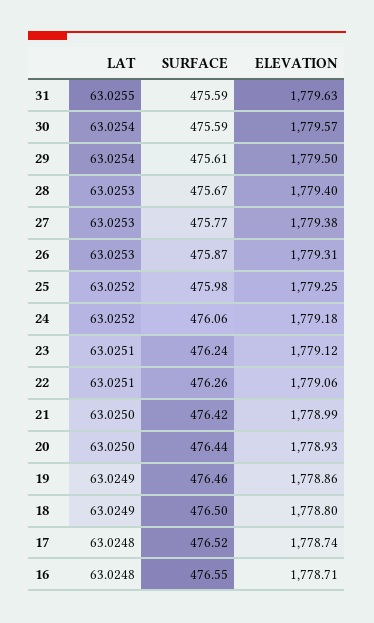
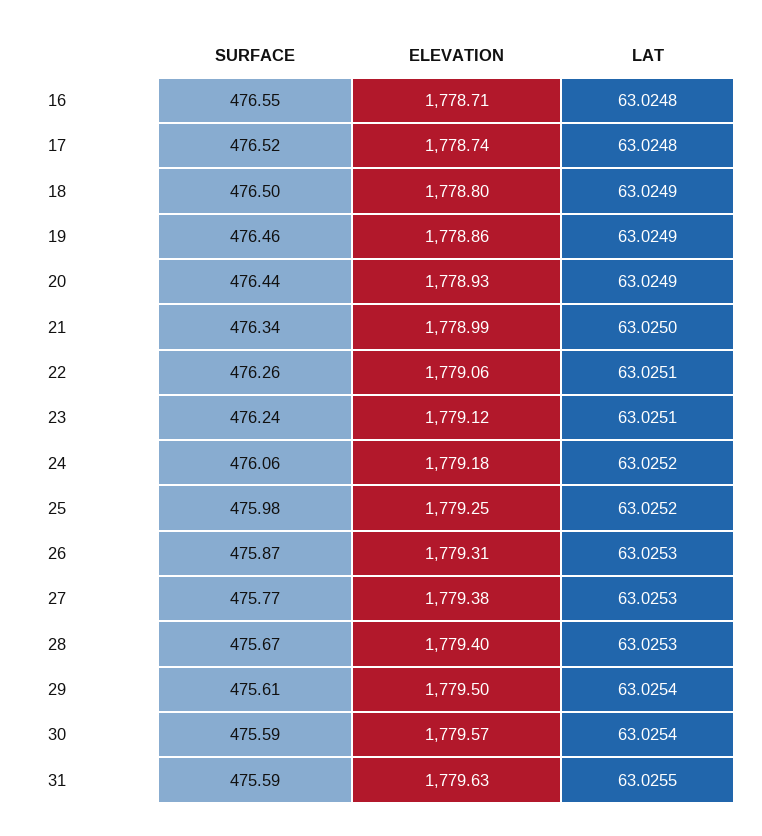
SURFACE, 21: 476.42 -> 476.34
LAT, 20: 63.025 -> 63.0249

